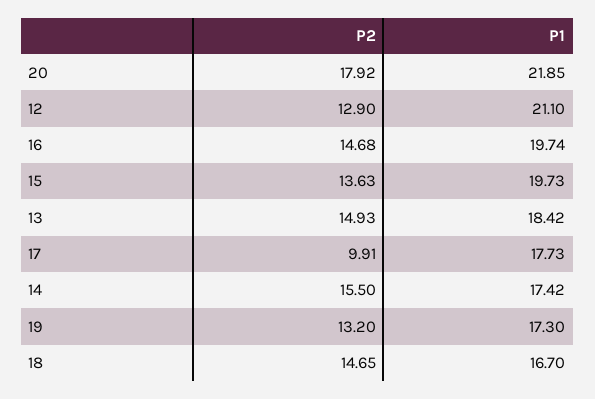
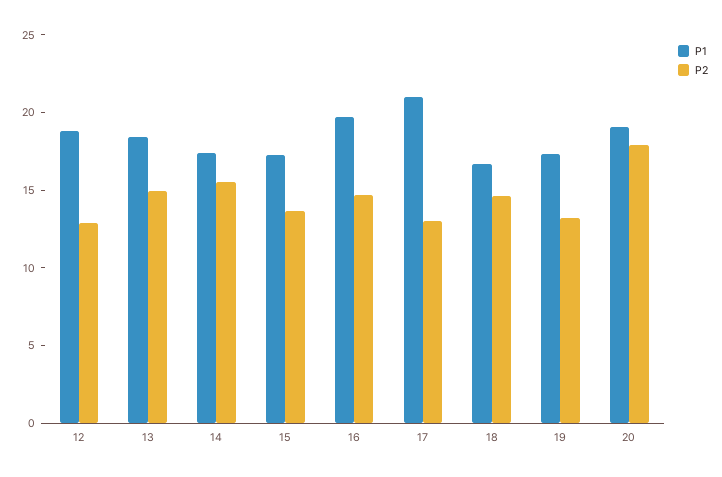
P1, 20: 21.85 -> 19
P1, 12: 21.1 -> 19
P1, 15: 19.73 -> 17
P2, 17: 9.91 -> 13
P1, 17: 17.73 -> 21

